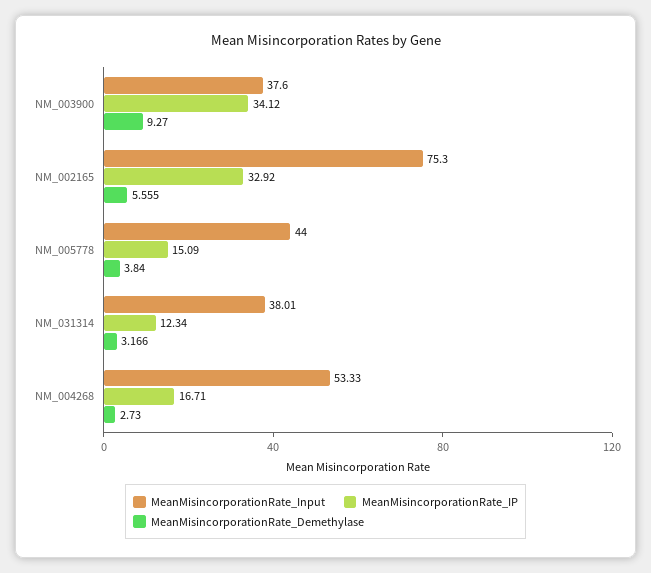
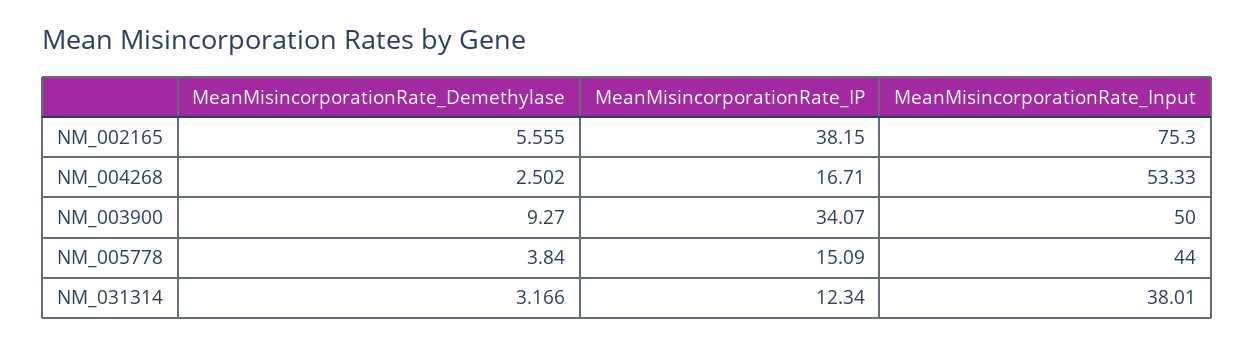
MeanMisincorporationRate_Input, NM_003900: 37.6 -> 50
MeanMisincorporationRate_IP, NM_003900: 34.12 -> 34.07
MeanMisincorporationRate_IP, NM_002165: 32.92 -> 38.15
MeanMisincorporationRate_Demethylase, NM_004268: 2.73 -> 2.502

